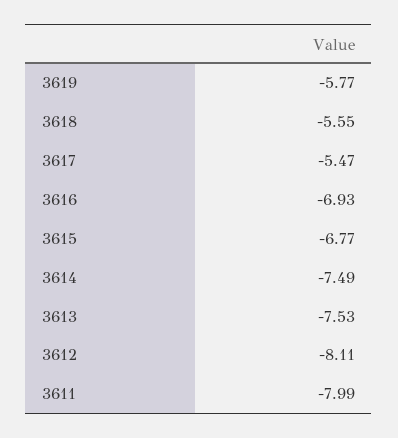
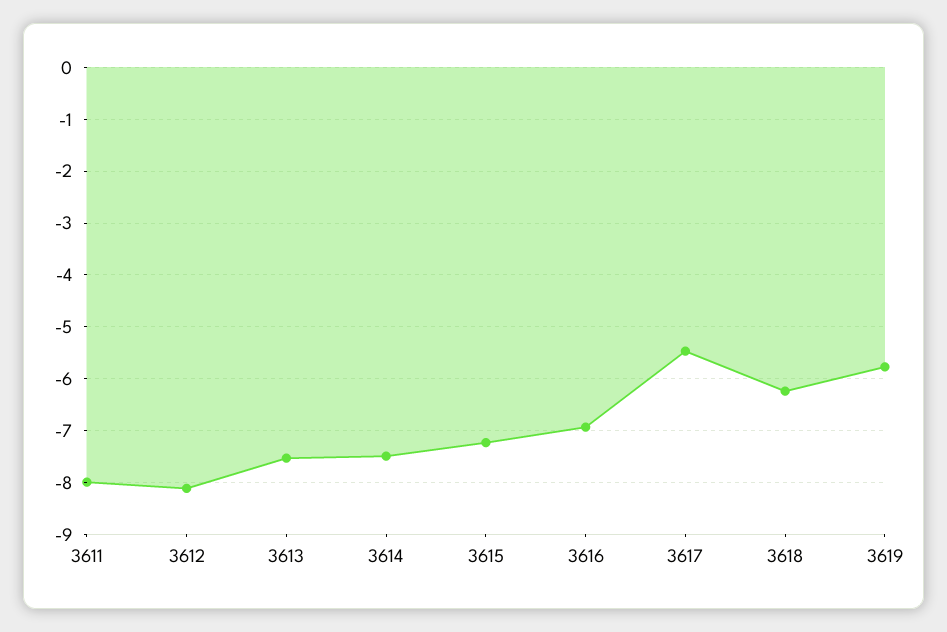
3618: -5.55 -> -6.2
3615: -6.77 -> -7.2

